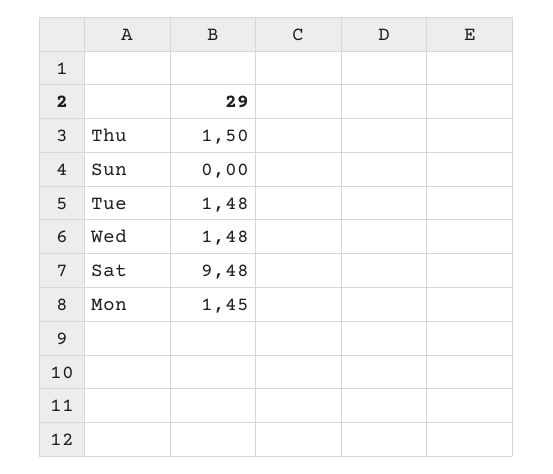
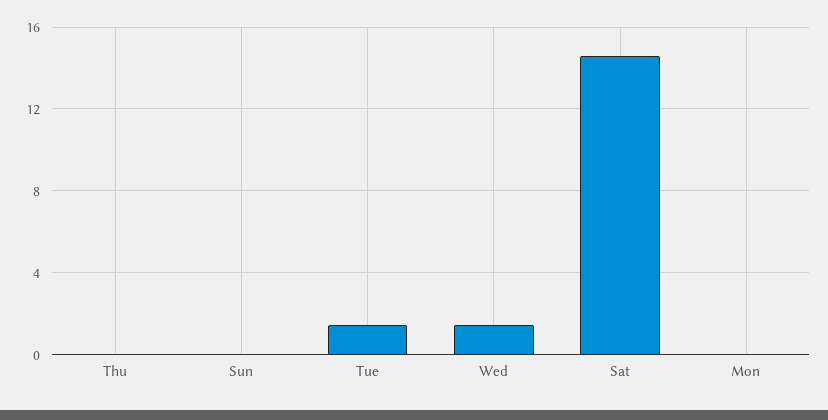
Thu: 1.5 -> 0
Sat: 9.48 -> 14.5
Mon: 1.45 -> 0

